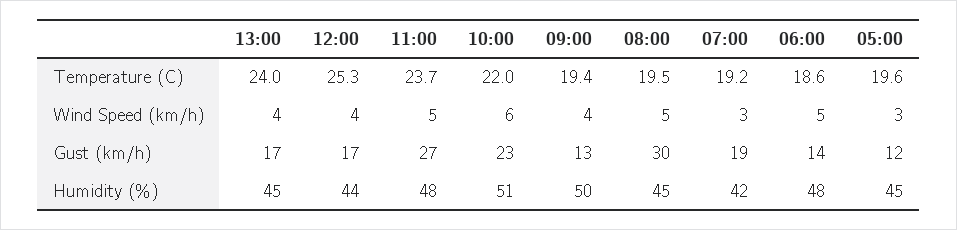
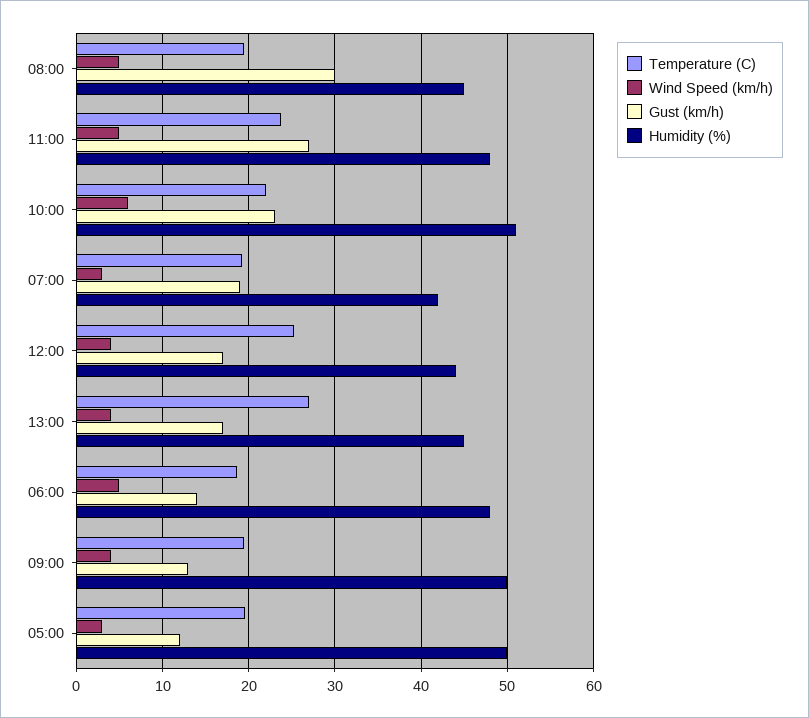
Temperature (C), 13:00: 24 -> 27
Humidity (%), 05:00: 45 -> 50

